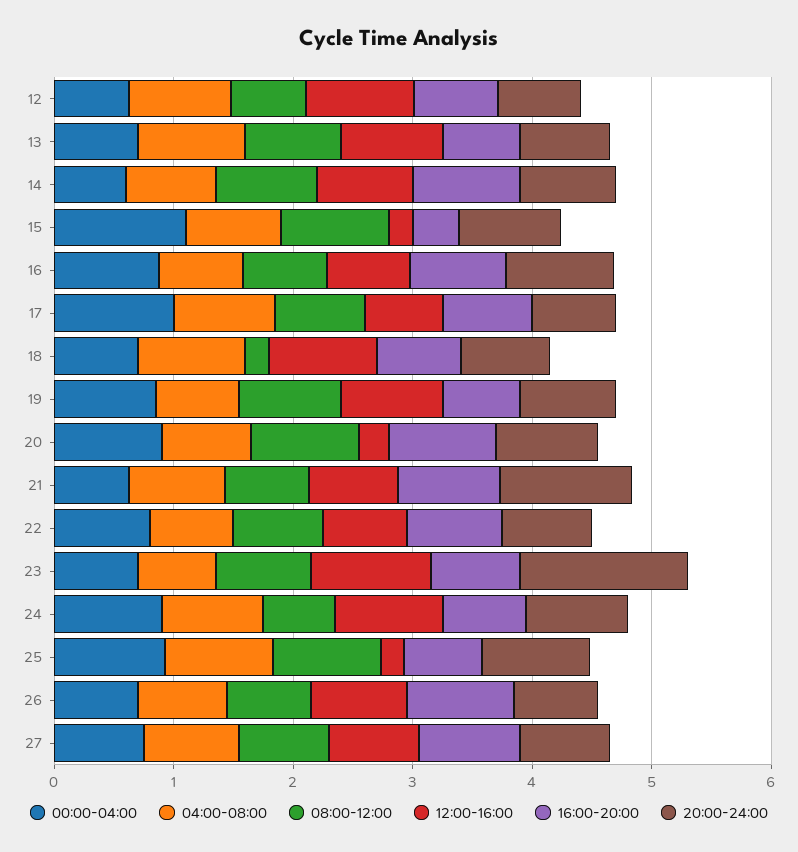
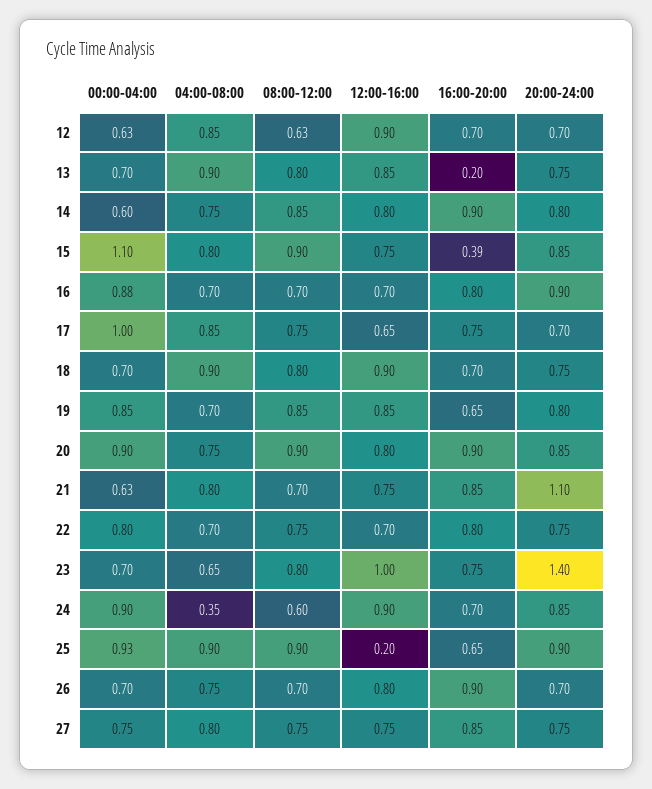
16:00-20:00, 13: 0.6 -> 0.2
12:00-16:00, 15: 0.2 -> 0.75
08:00-12:00, 18: 0.2 -> 0.8
12:00-16:00, 20: 0.2 -> 0.8
04:00-08:00, 24: 0.8 -> 0.35

